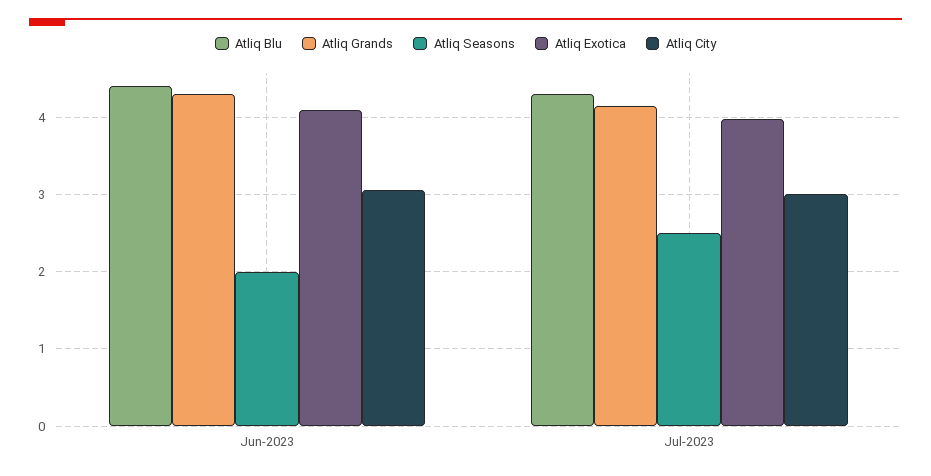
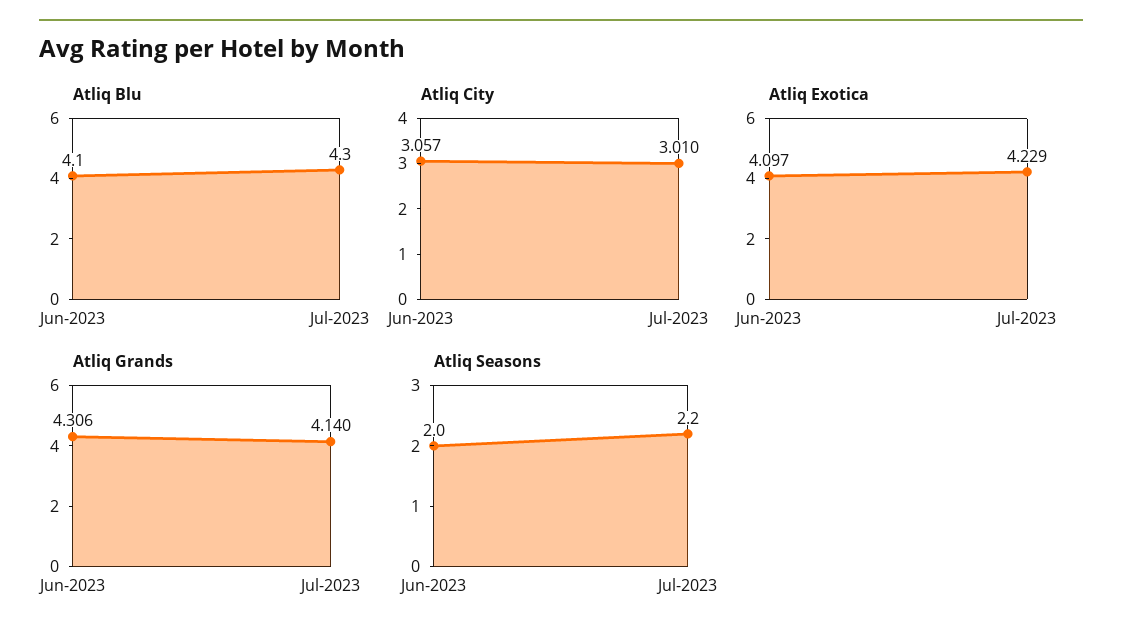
Atliq Blu, Jun-2023: 4.4 -> 4.1
Atliq Seasons, Jul-2023: 2.5 -> 2.2
Atliq Exotica, Jul-2023: 4 -> 4.229

